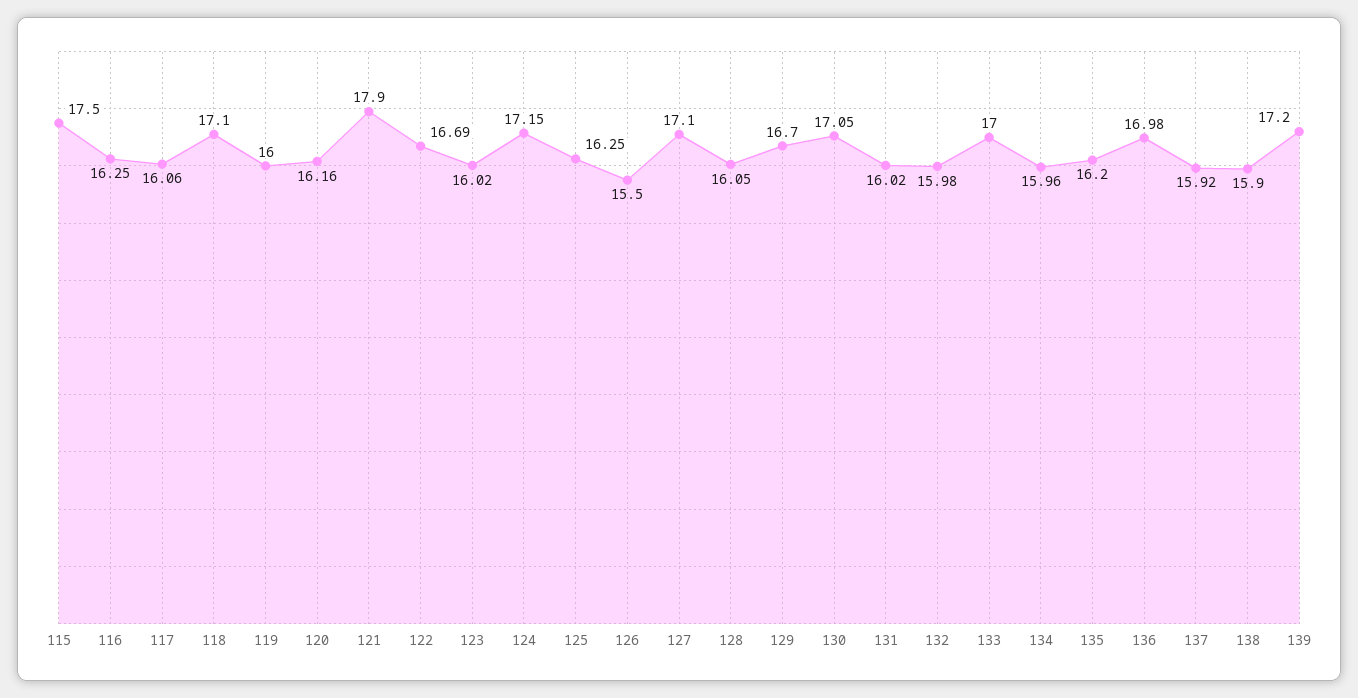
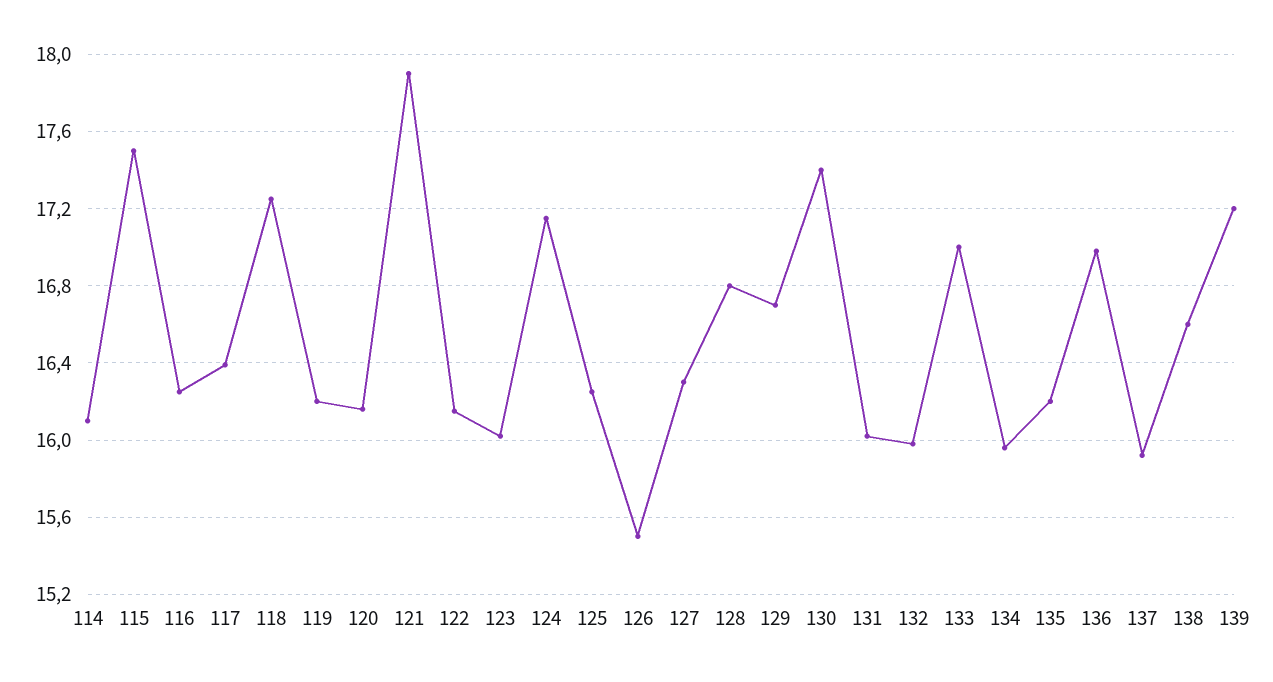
117: 16.06 -> 16.4
118: 17.1 -> 17.25
119: 16 -> 16.2
122: 16.69 -> 16.15
127: 17.1 -> 16.3
128: 16.05 -> 16.8
130: 17.05 -> 17.4
138: 15.9 -> 16.6
114: none -> 16.1

